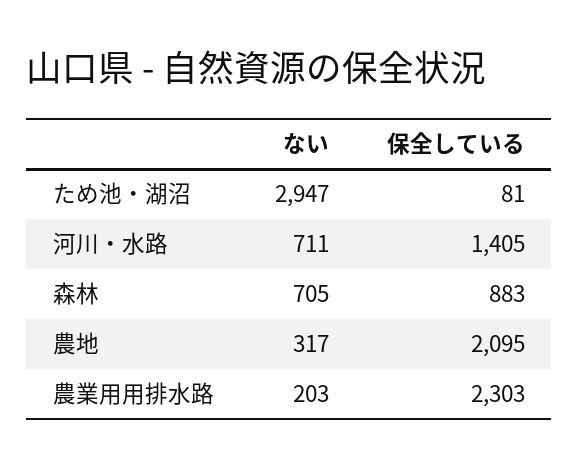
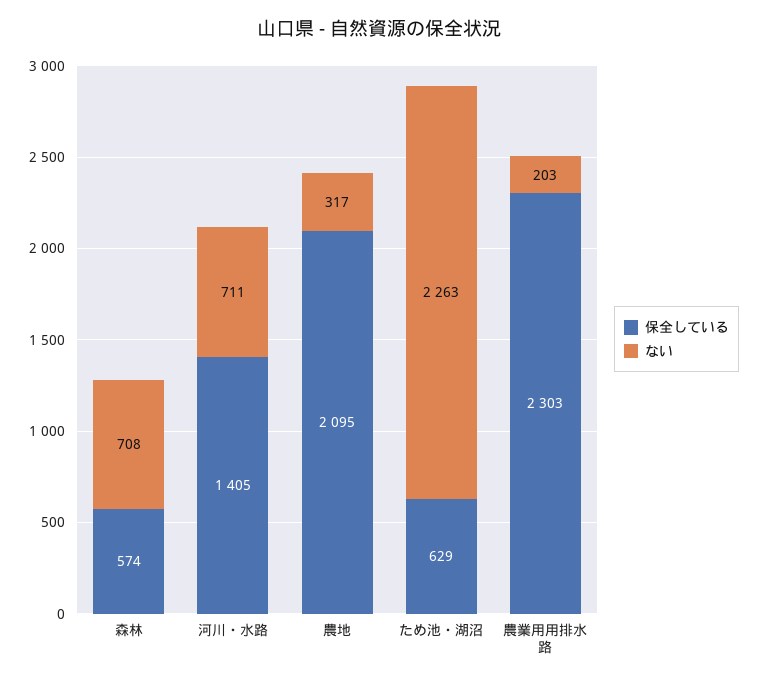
ない, ため池・湖沼: 2947 -> 2263
保全している, ため池・湖沼: 81 -> 629
ない, 森林: 705 -> 708
保全している, 森林: 883 -> 574

